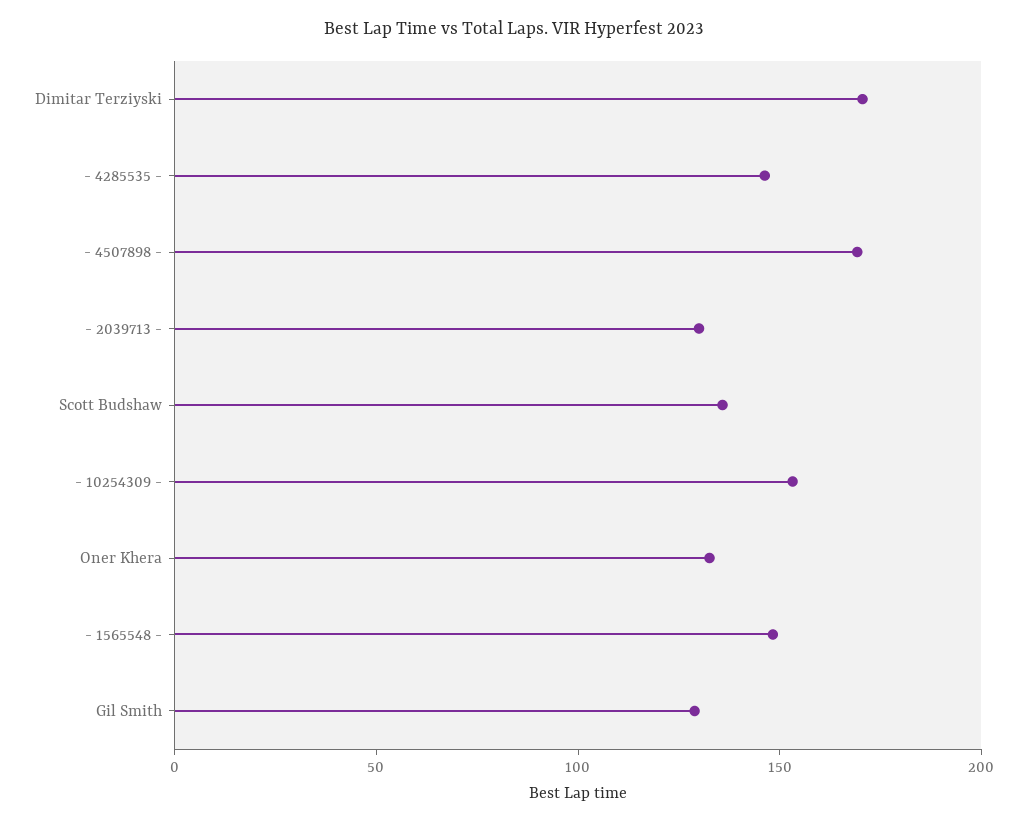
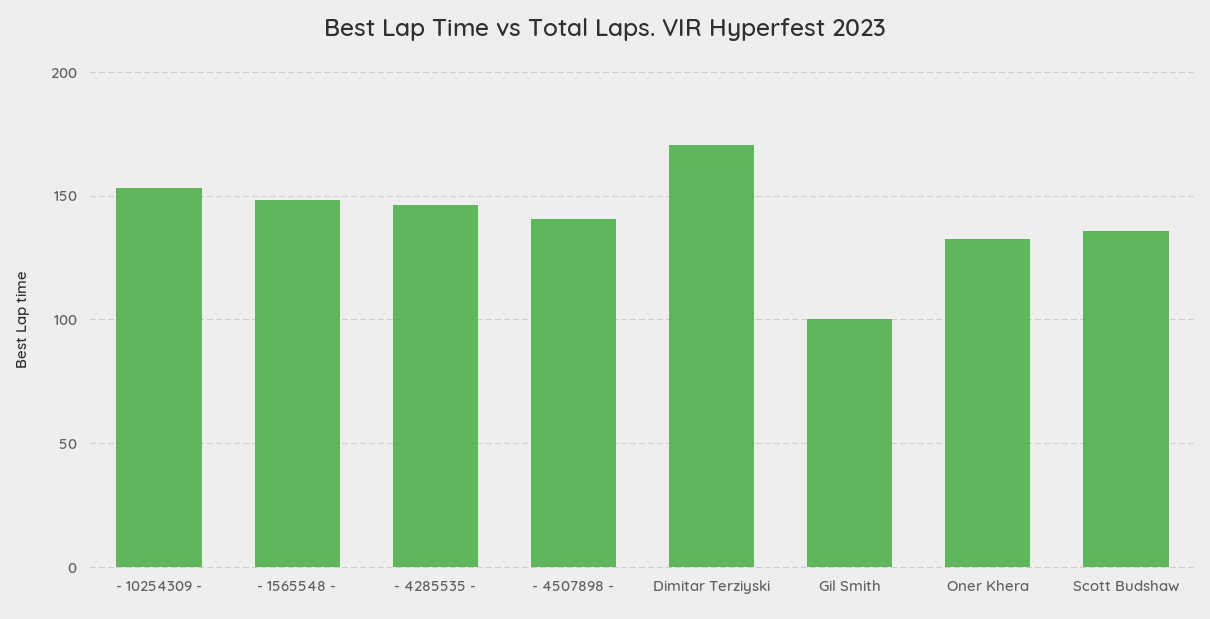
- 4507898 -: 170 -> 140
- 2039713 -: 130 -> none
Gil Smith: 130 -> 100

